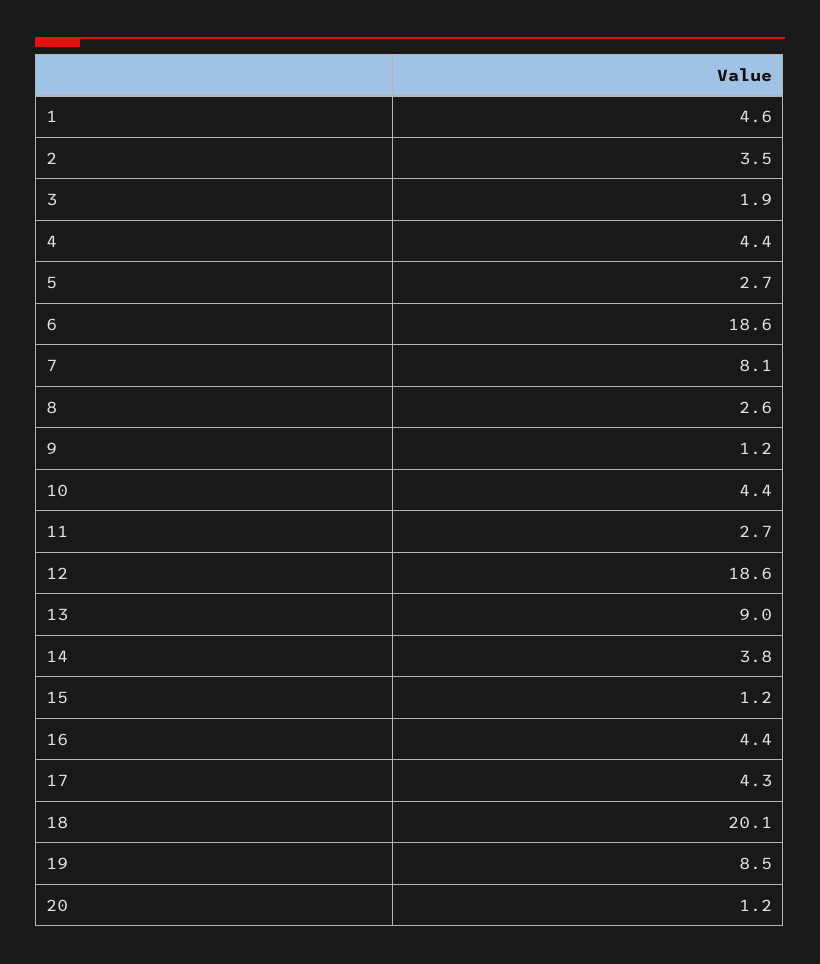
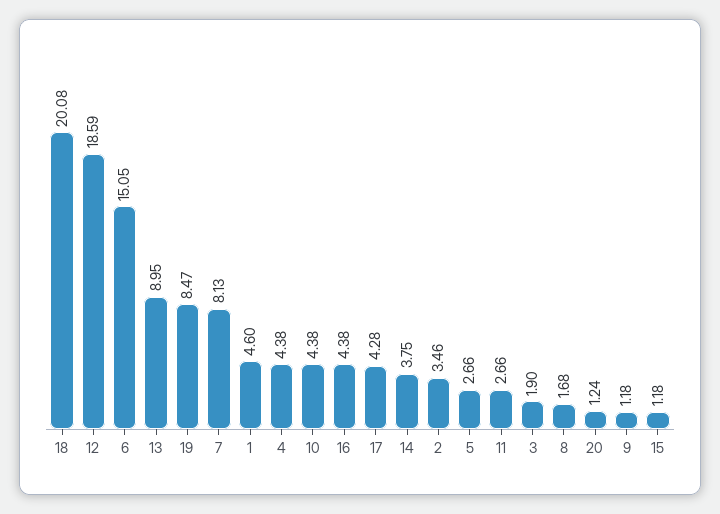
6: 18.6 -> 15.05
8: 2.6 -> 1.68

